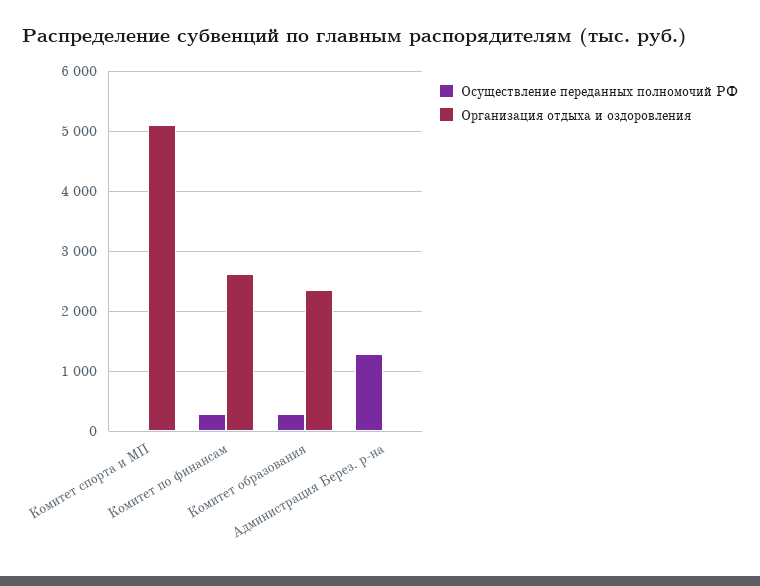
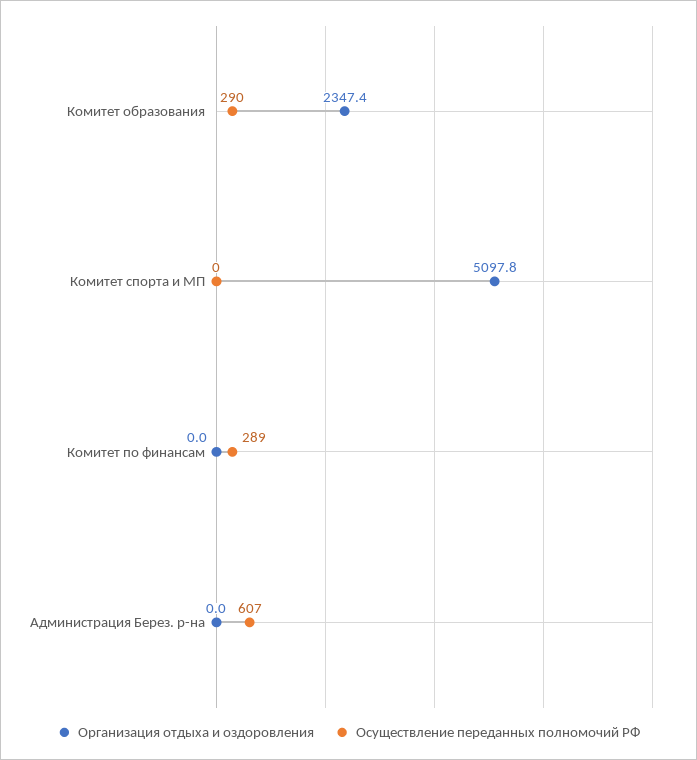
Организация отдыха и оздоровления, Комитет по финансам: 2600 -> 0
Осуществление переданных полномочий РФ, Администрация Берез. р-на: 1300 -> 607

